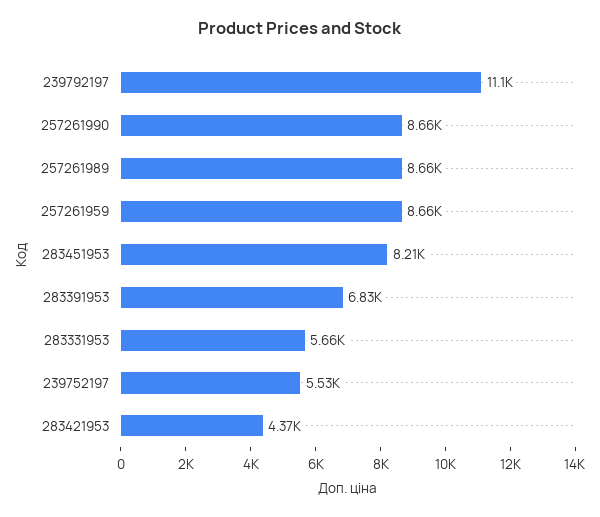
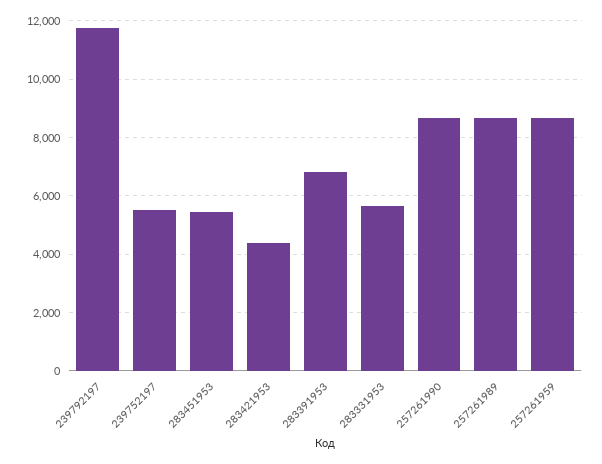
239792197: 11100 -> 11750
283451953: 8210 -> 5500

